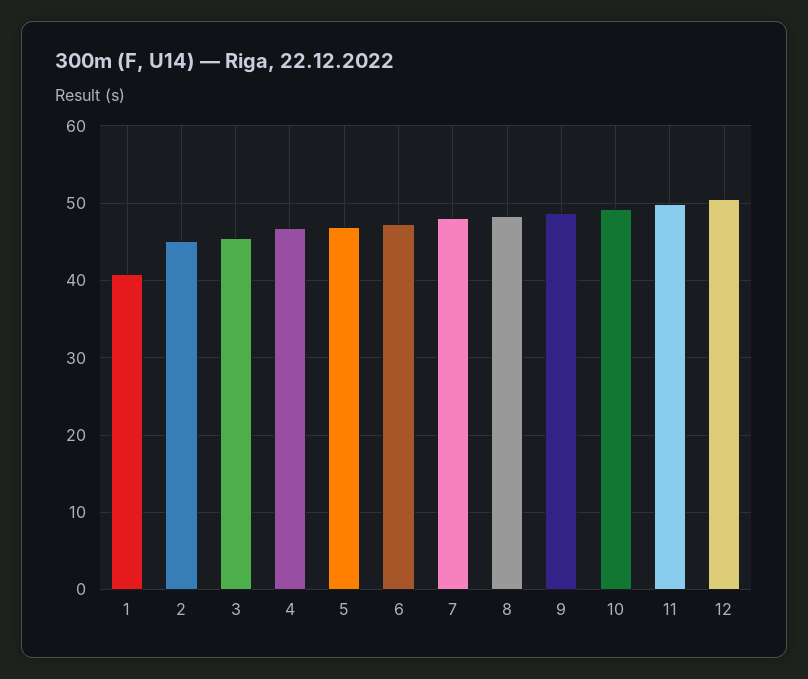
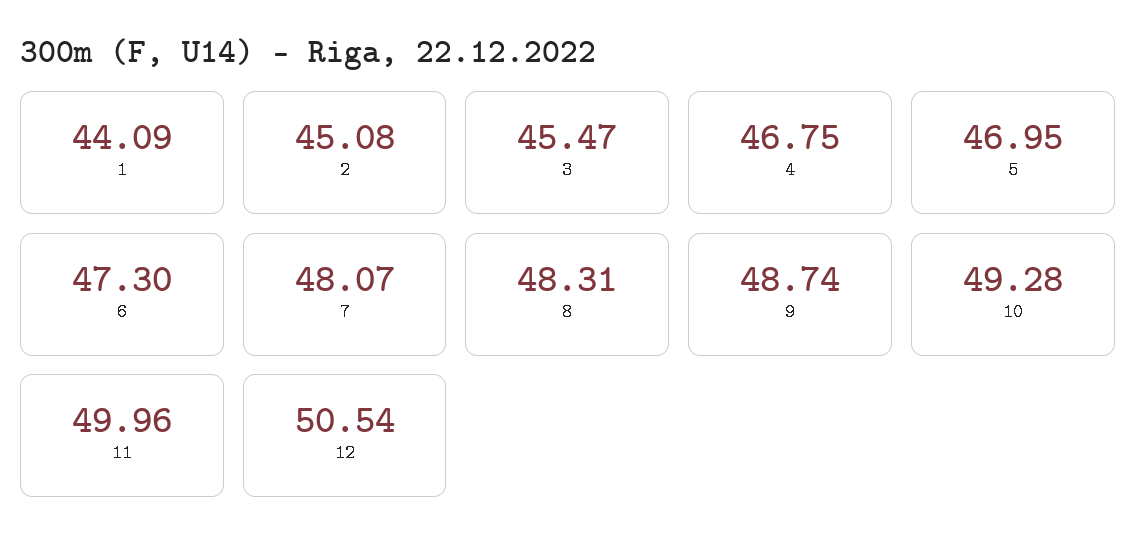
1: 41 -> 44.09

